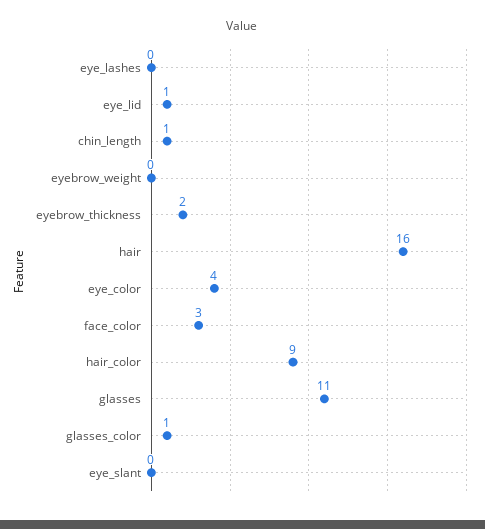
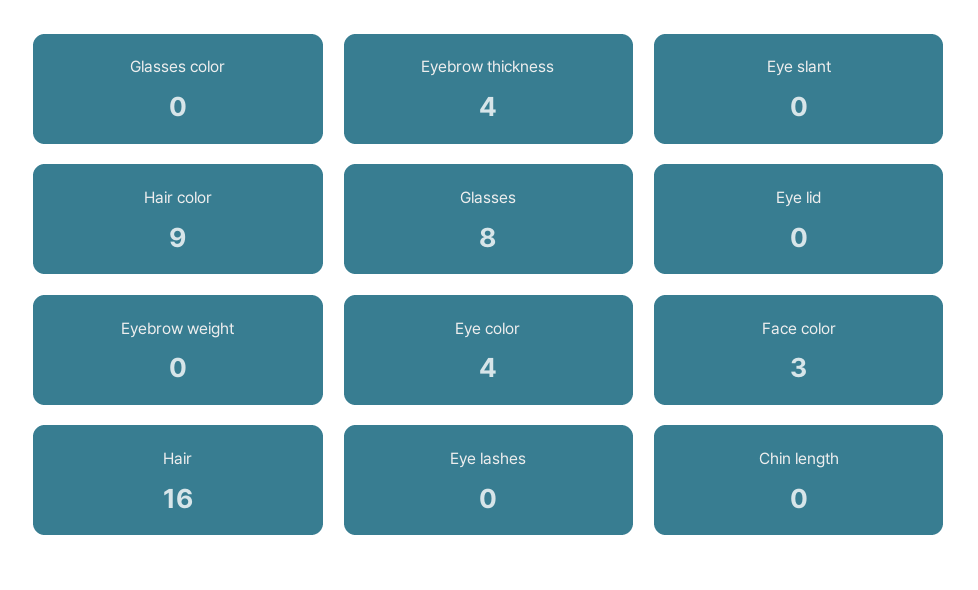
eye_lid: 1 -> 0
chin_length: 1 -> 0
eyebrow_thickness: 2 -> 4
glasses: 11 -> 8
glasses_color: 1 -> 0

